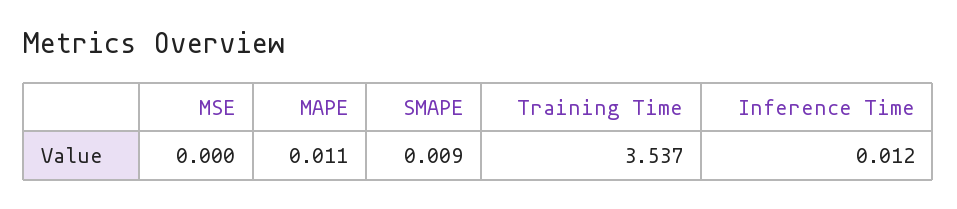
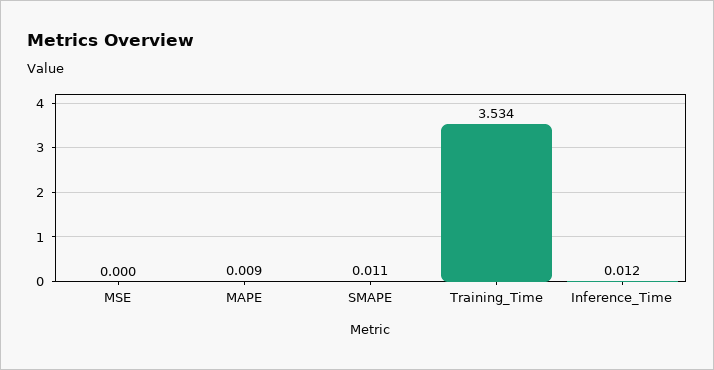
MAPE: 0.011 -> 0.009
SMAPE: 0.009 -> 0.011
Training Time: 3.537 -> 3.534

